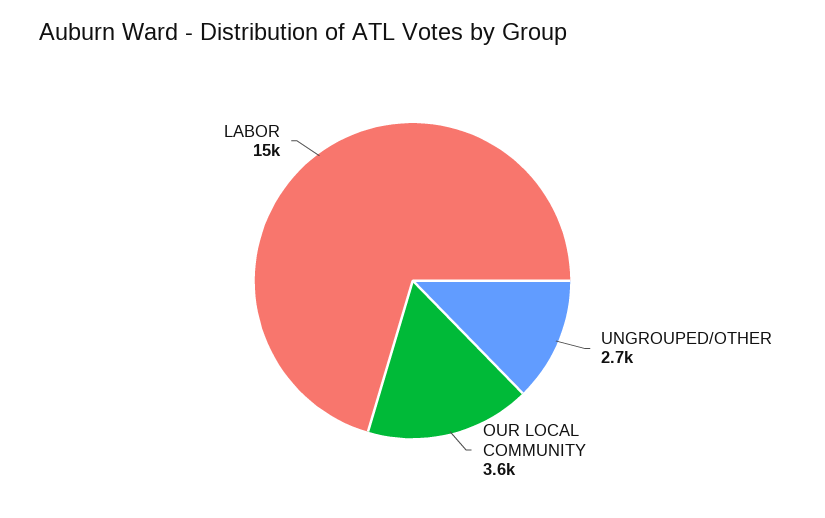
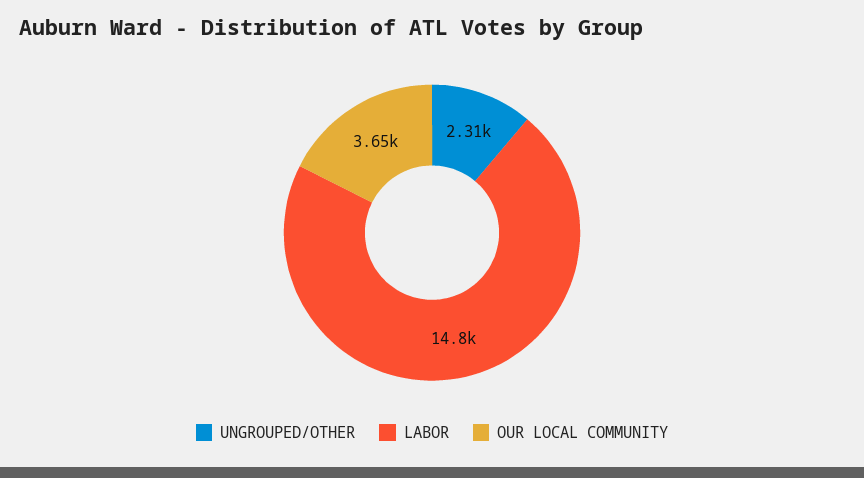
UNGROUPED/OTHER: 2700 -> 2310

